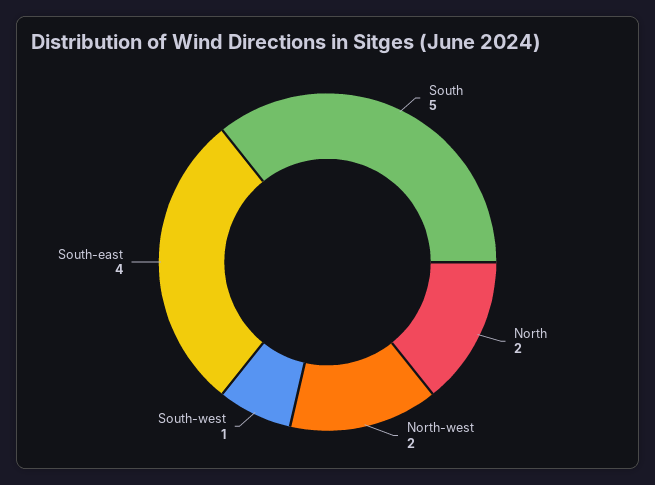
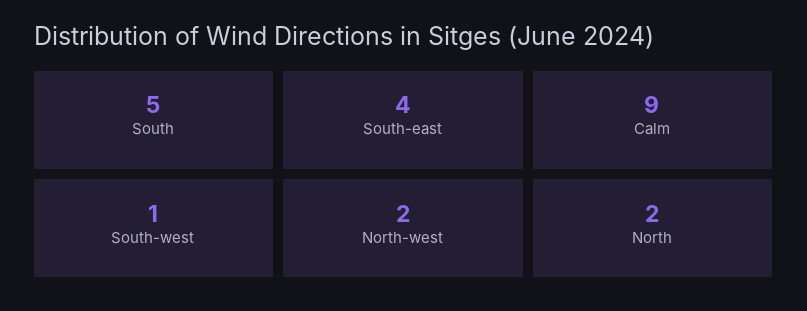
Calm: none -> 9

